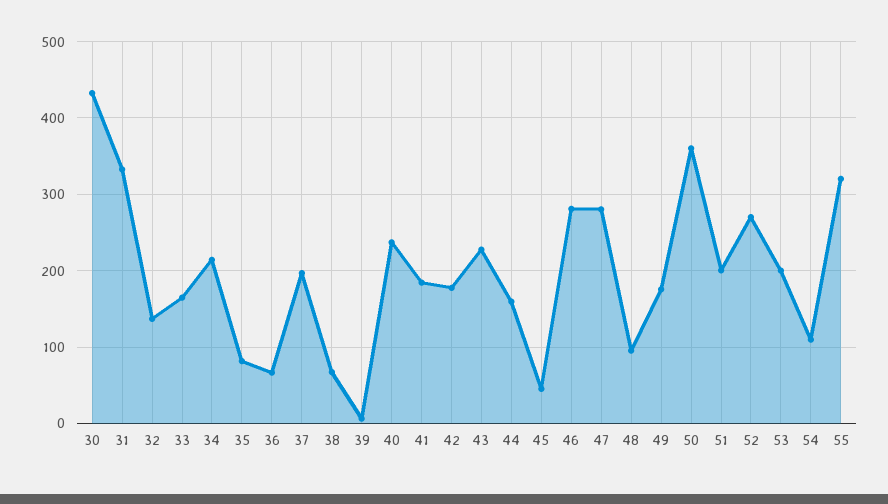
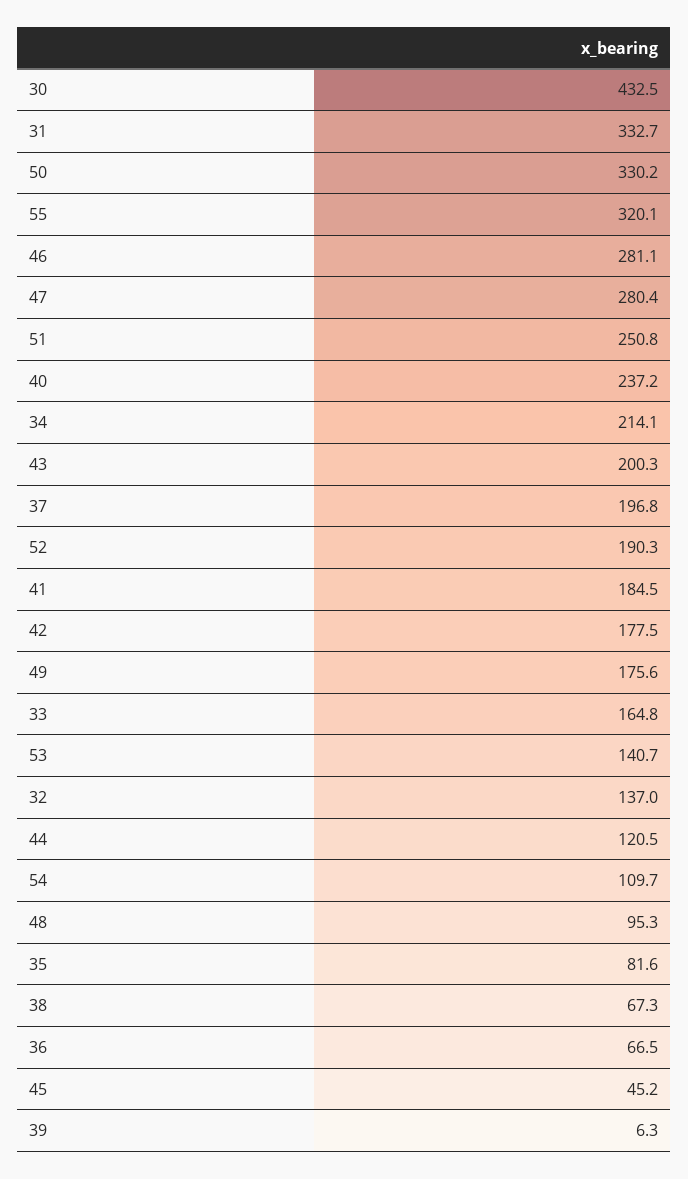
43: 230 -> 200.3
44: 160 -> 120.5
50: 360 -> 330.2
51: 200 -> 250.8
52: 270 -> 190.3
53: 200 -> 140.7

